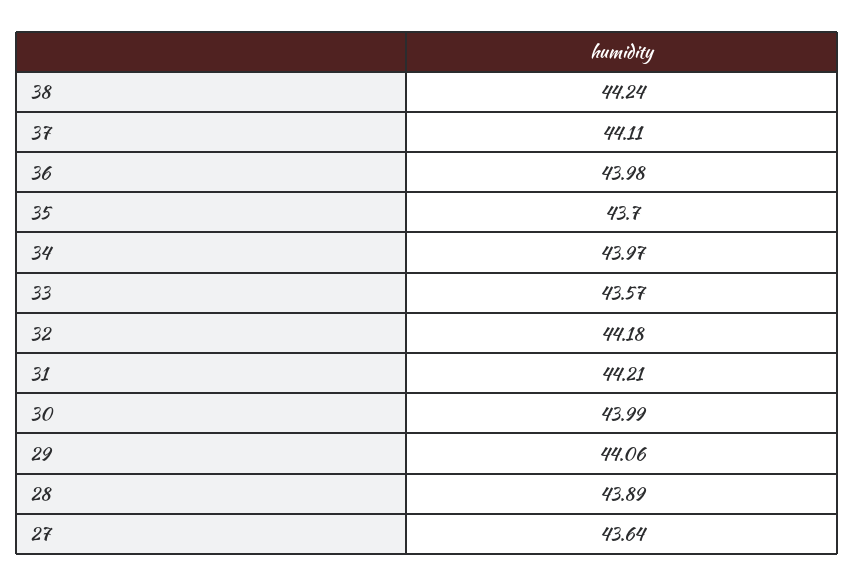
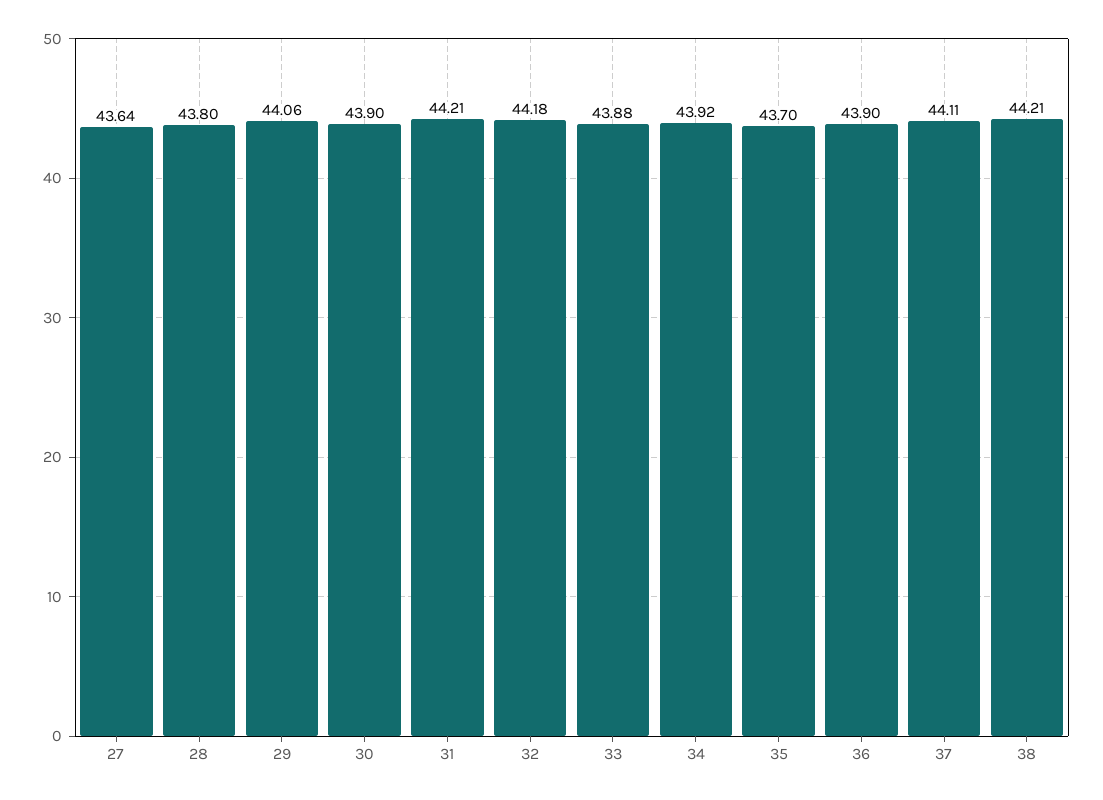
38: 44.24 -> 44.21
36: 43.98 -> 43.9
34: 43.97 -> 43.92
33: 43.57 -> 43.88
30: 43.99 -> 43.9
28: 43.89 -> 43.8

